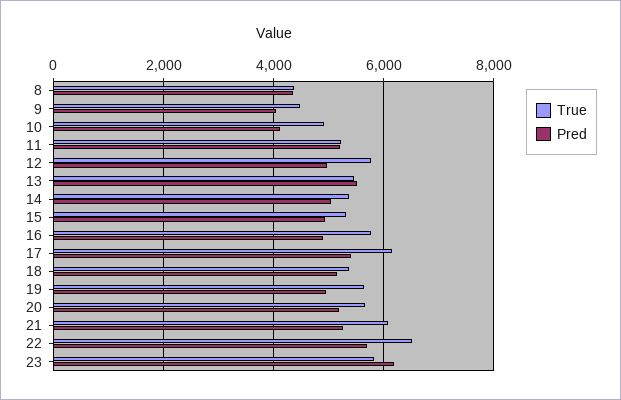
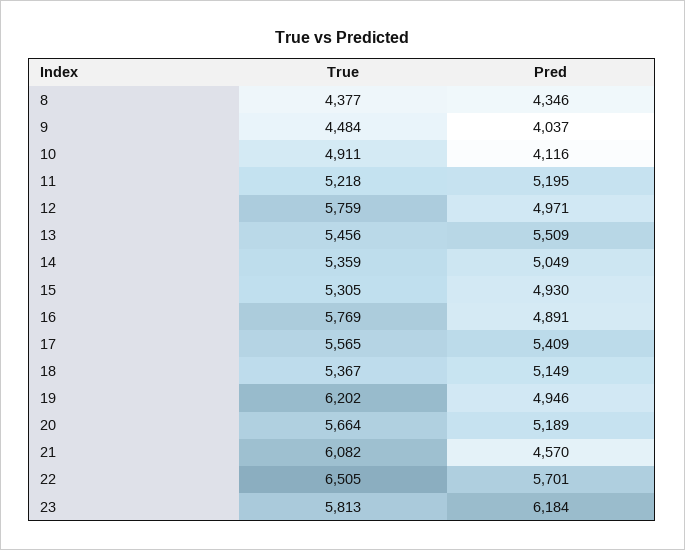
True, 17: 6200 -> 5565
True, 19: 5600 -> 6202
Pred, 21: 5200 -> 4570

